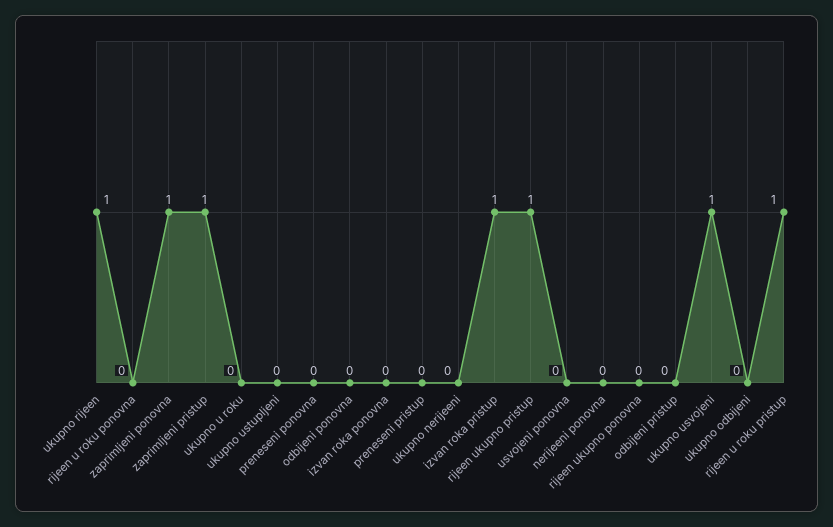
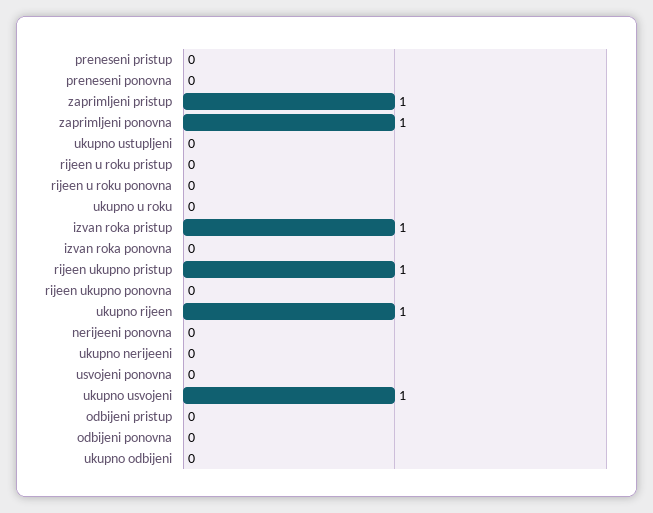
rijeen u roku pristup: 1 -> 0

